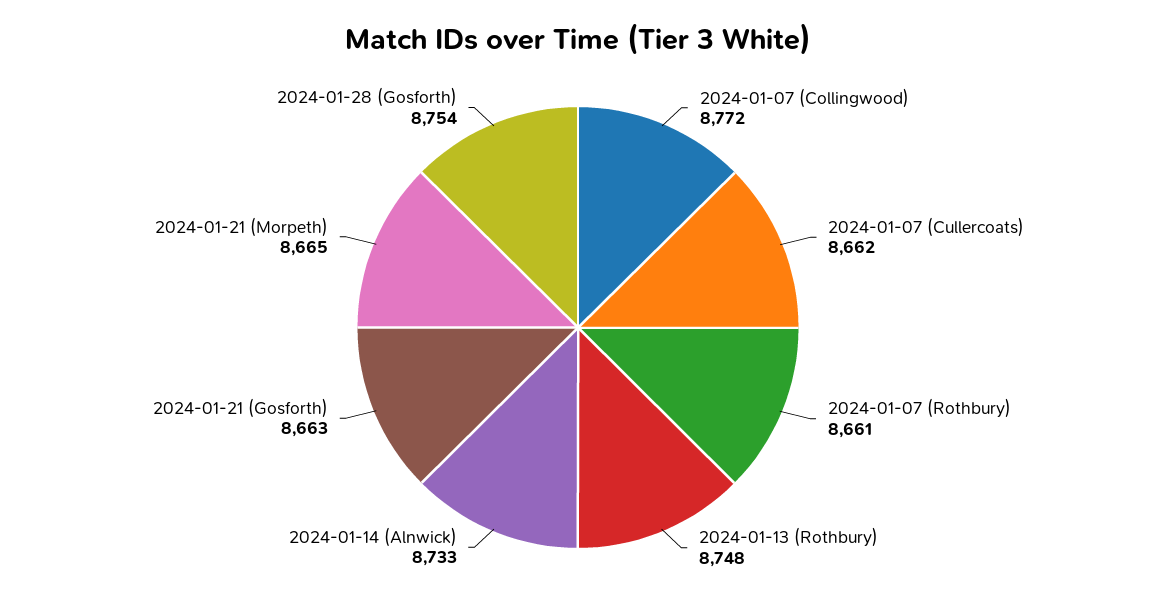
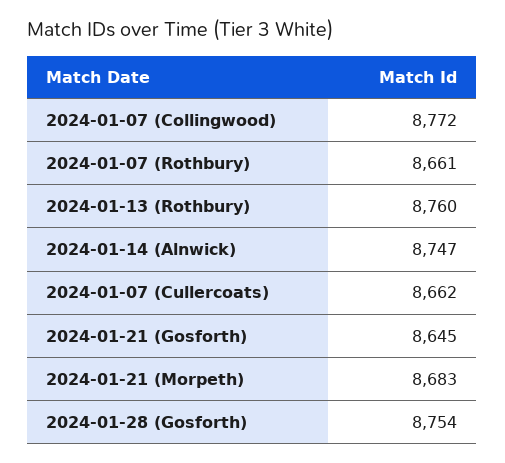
2024-01-13 (Rothbury): 8748 -> 8760
2024-01-14 (Alnwick): 8733 -> 8747
2024-01-21 (Gosforth): 8663 -> 8645
2024-01-21 (Morpeth): 8665 -> 8683

